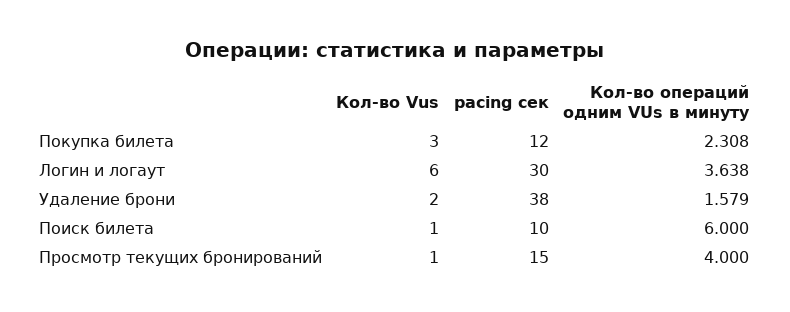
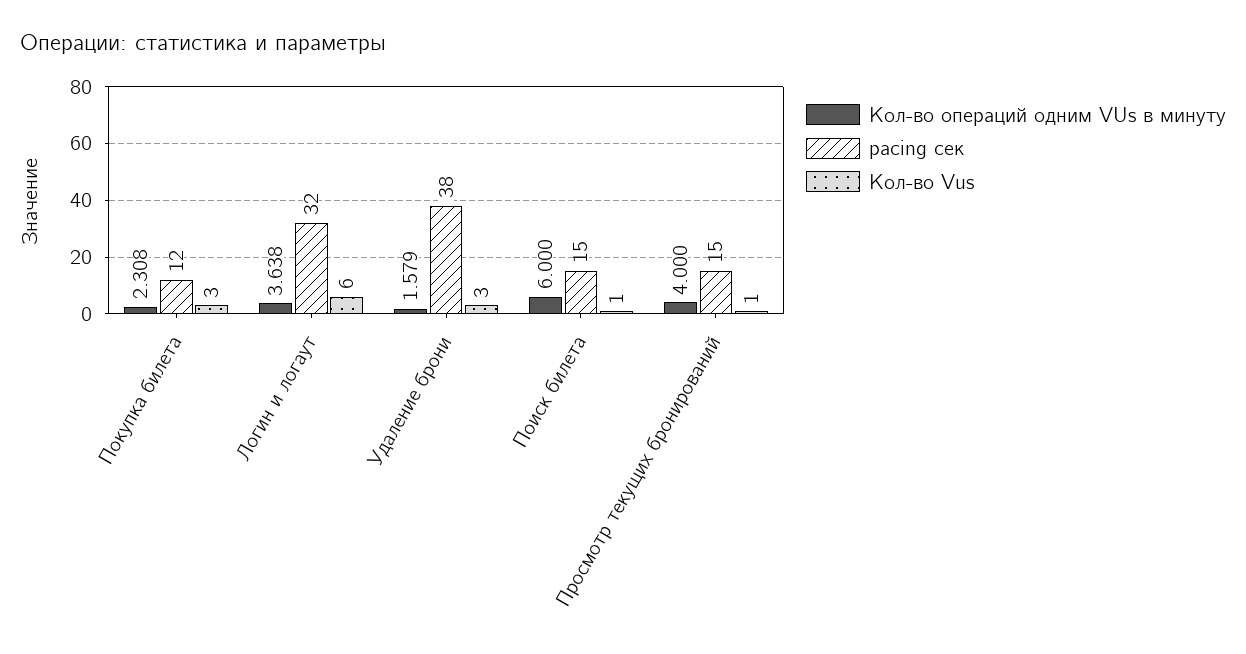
pacing сек, Логин и логаут: 30 -> 32
Кол-во Vus, Удаление брони: 2 -> 3
pacing сек, Поиск билета: 10 -> 15

